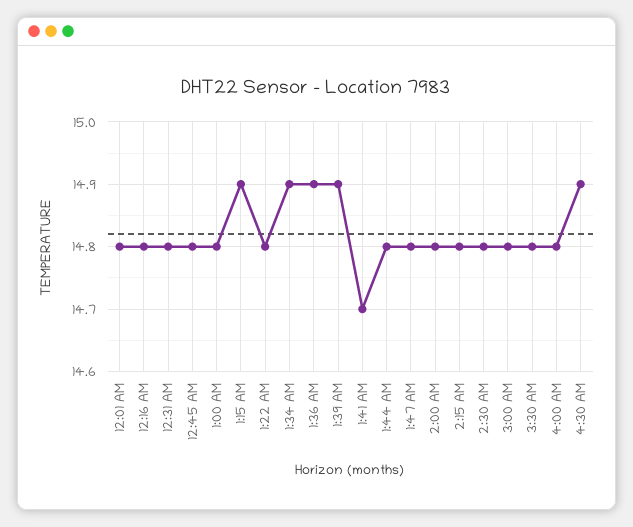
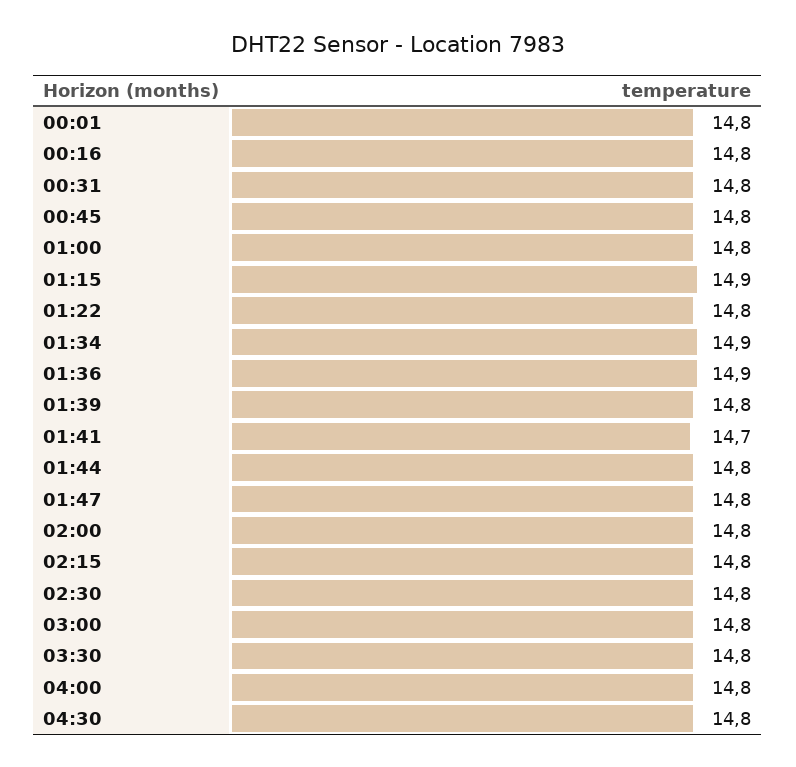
1:39 AM: 14.9 -> 14.8
4:30 AM: 14.9 -> 14.8

